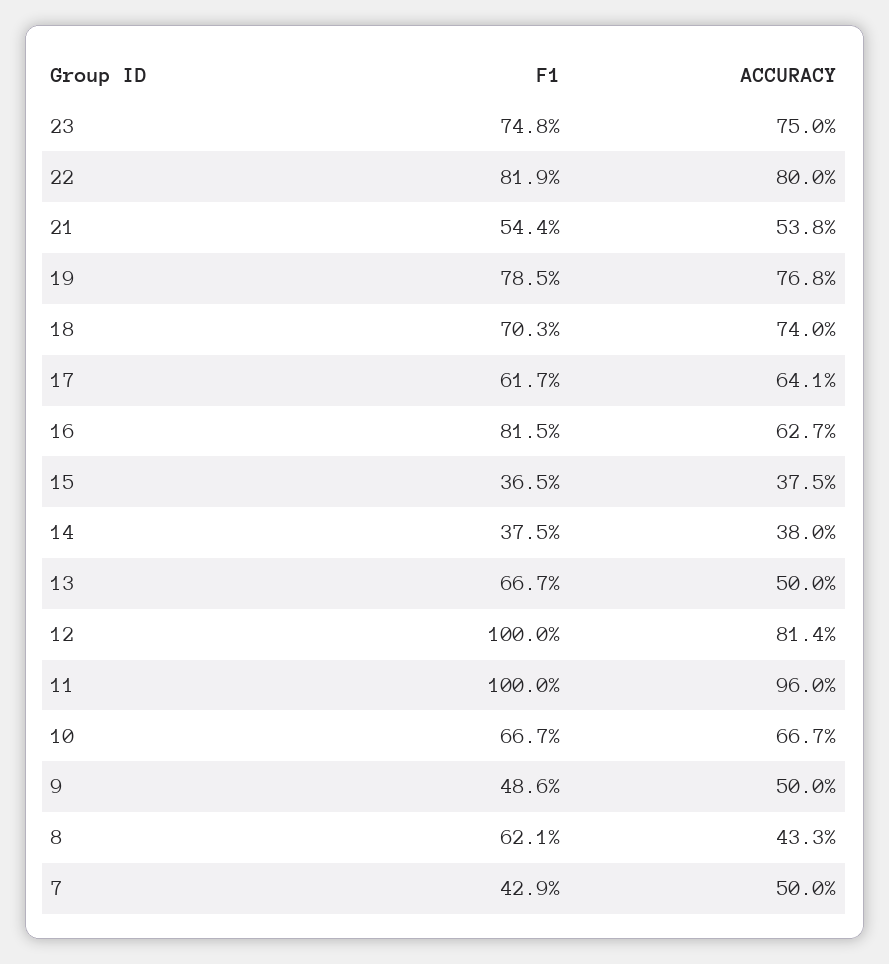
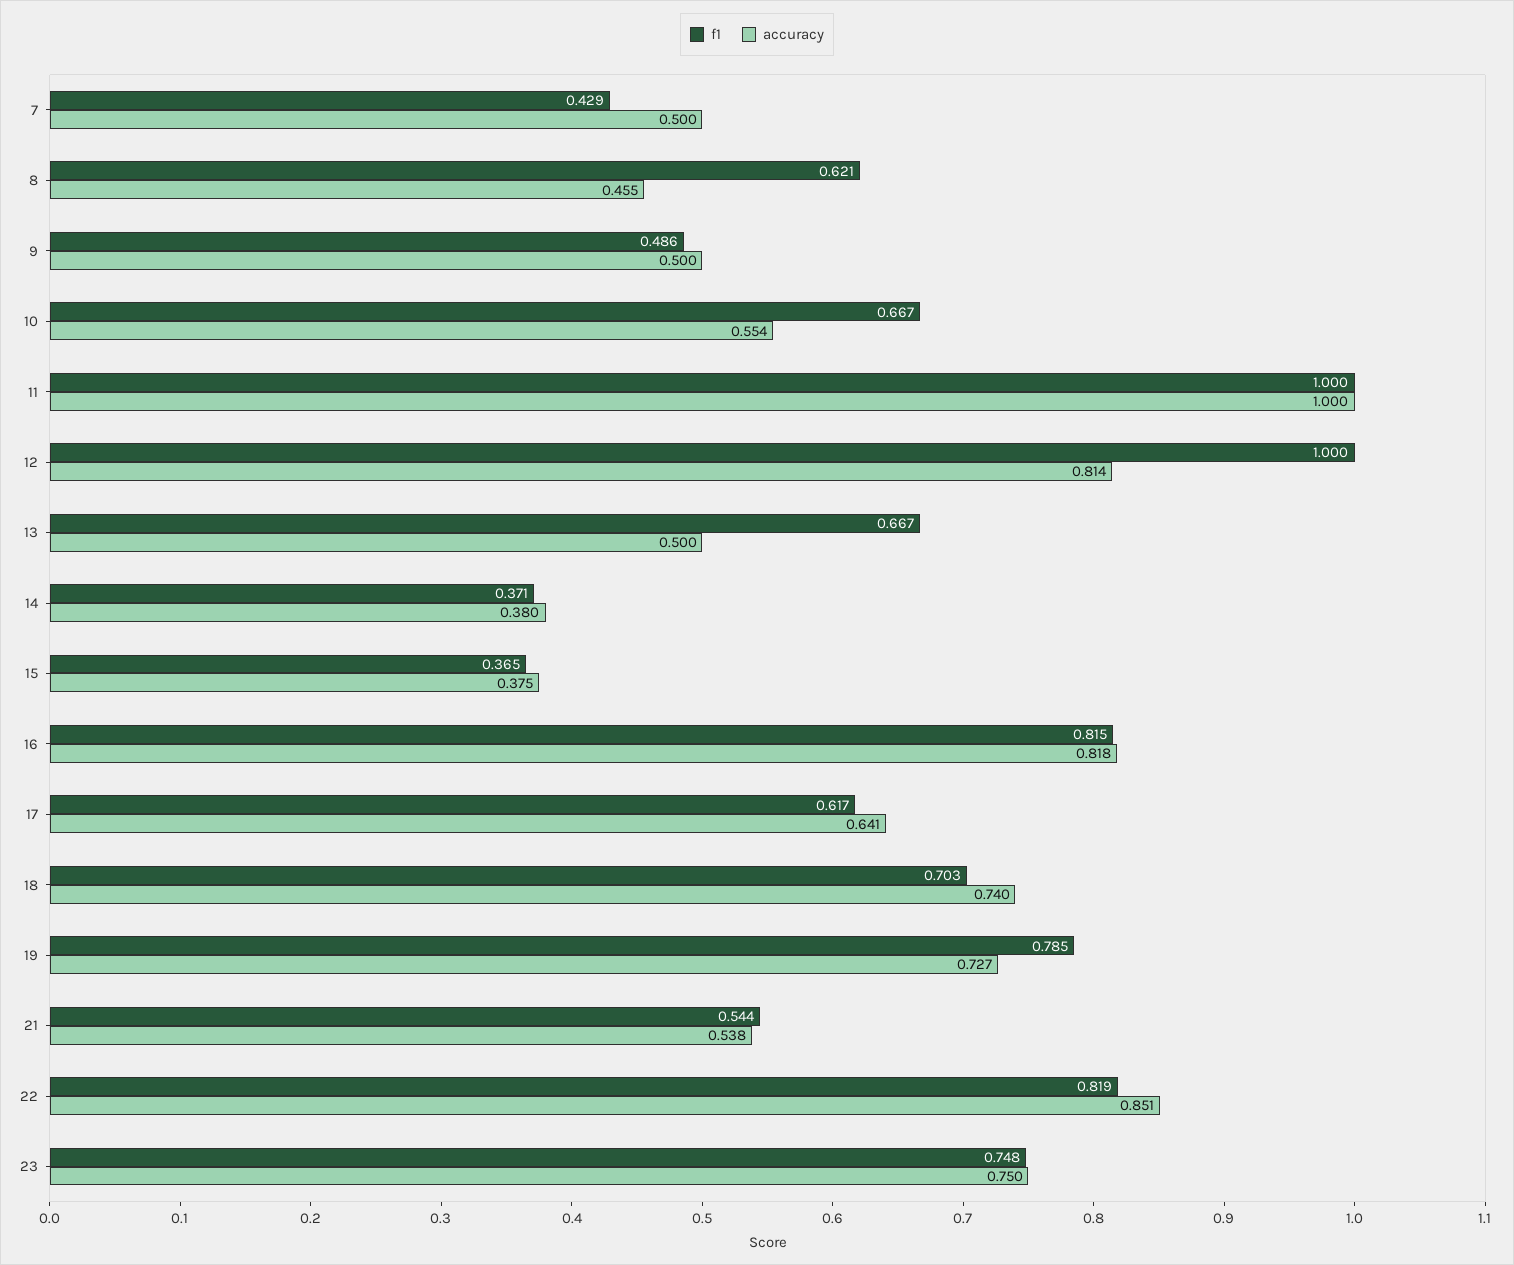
ACCURACY, 22: 0.8 -> 0.851
ACCURACY, 19: 0.768 -> 0.727
ACCURACY, 16: 0.627 -> 0.818
F1, 14: 0.375 -> 0.371
ACCURACY, 11: 0.96 -> 1
ACCURACY, 10: 0.667 -> 0.554
ACCURACY, 8: 0.433 -> 0.455

